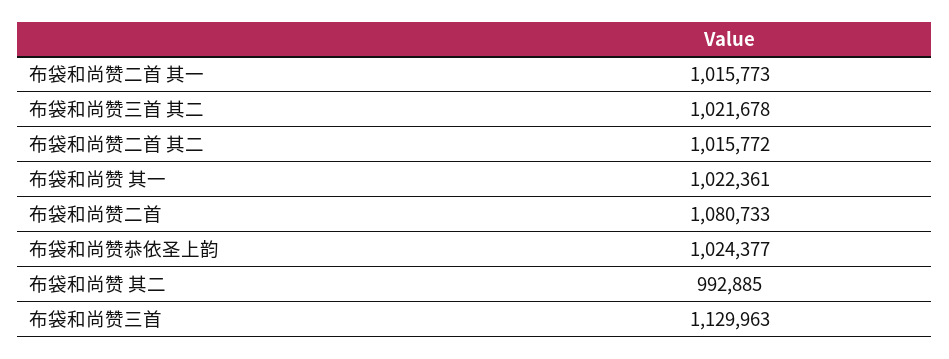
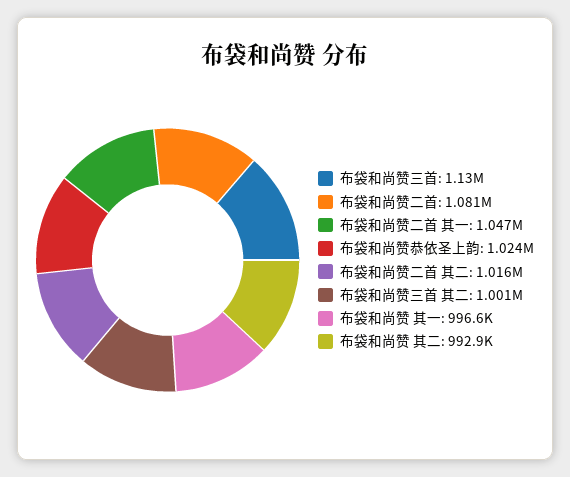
布袋和尚赞二首 其一: 1015773 -> 1047000
布袋和尚赞三首 其二: 1021678 -> 1001000
布袋和尚赞 其一: 1022361 -> 996600

